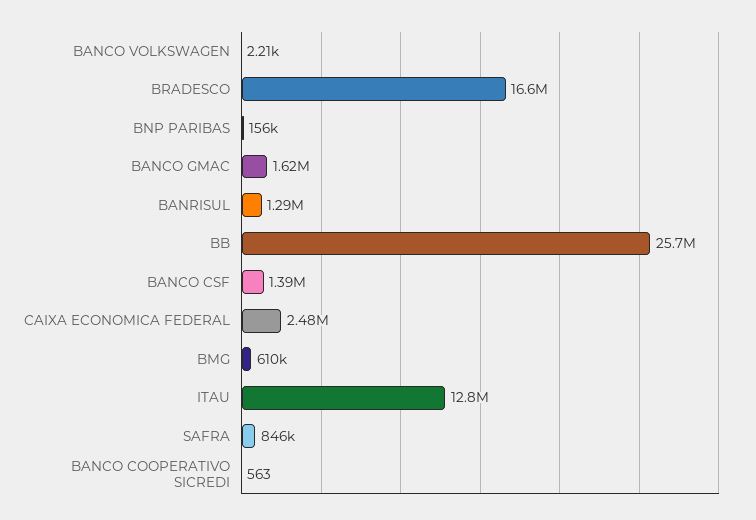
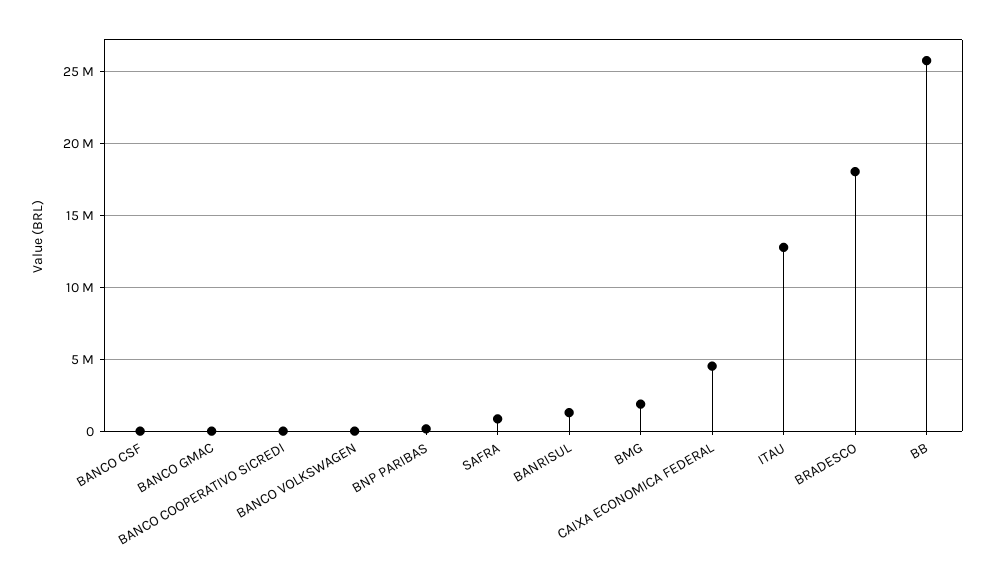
BRADESCO: 16600000 -> 18000000
BANCO GMAC: 1620000 -> 0
BANCO CSF: 1390000 -> 0
CAIXA ECONOMICA FEDERAL: 2480000 -> 4500000
BMG: 610000 -> 2000000

